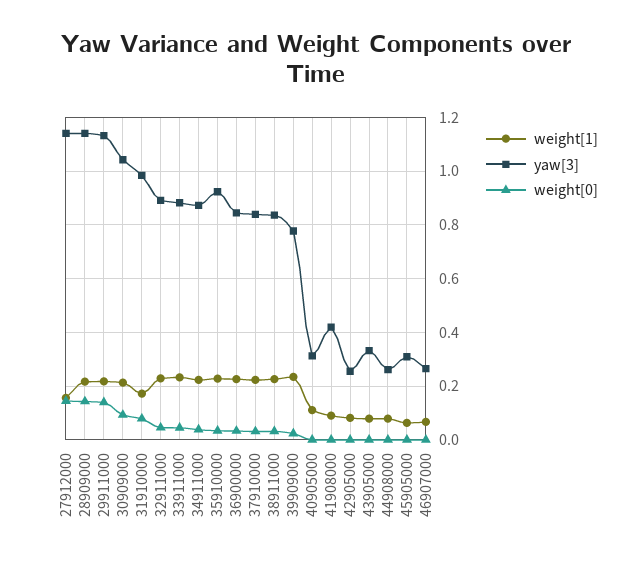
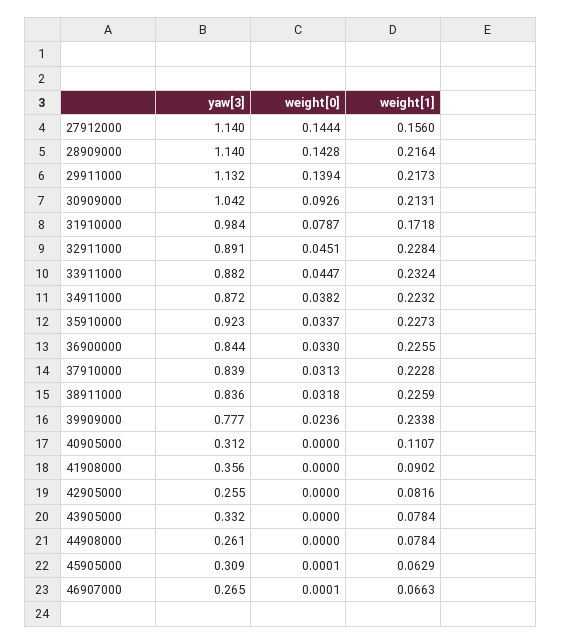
yaw[3], 41908000: 0.425 -> 0.356

